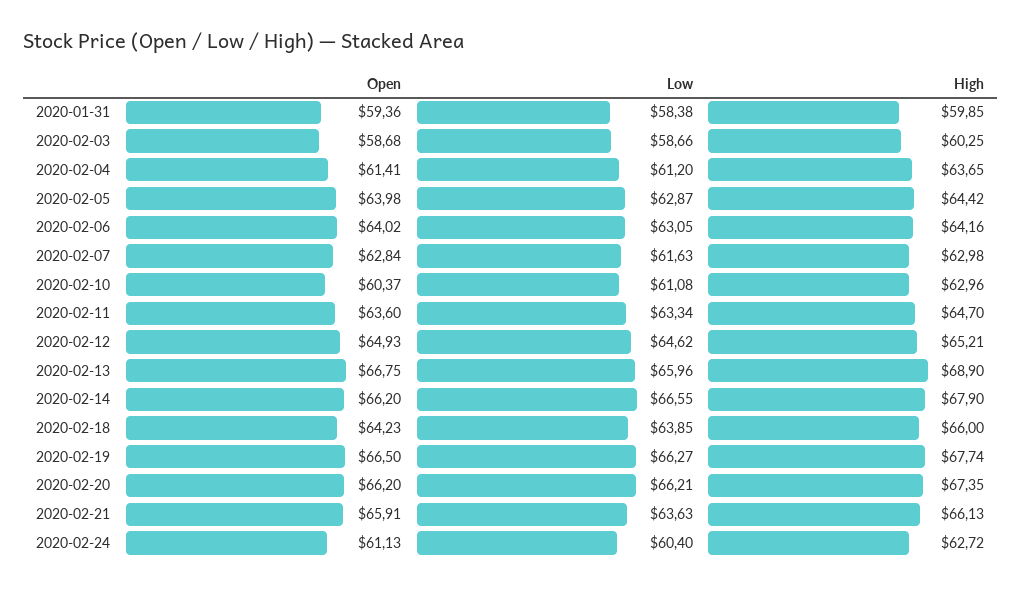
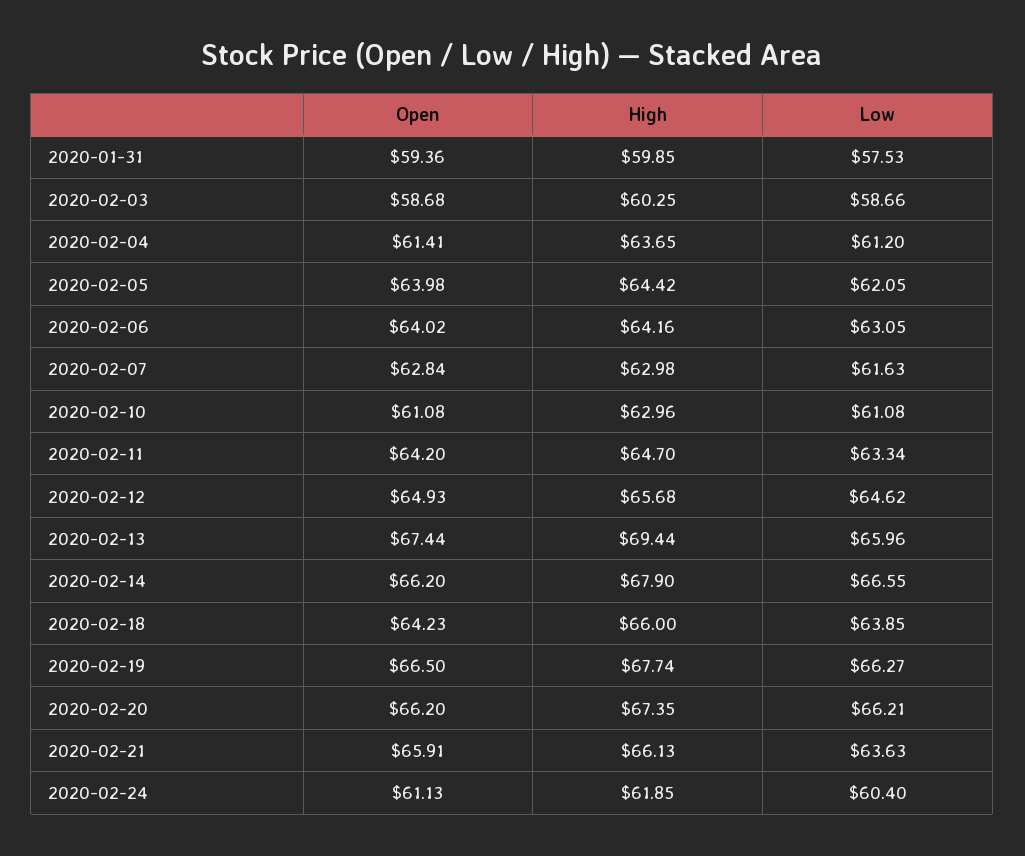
Low, 2020-01-31: 58.38 -> 57.53
Low, 2020-02-05: 62.87 -> 62.05
Open, 2020-02-10: 60.37 -> 61.08
Open, 2020-02-11: 63.6 -> 64.2
High, 2020-02-12: 65.21 -> 65.68
Open, 2020-02-13: 66.75 -> 67.44
High, 2020-02-13: 68.9 -> 69.44
High, 2020-02-24: 62.72 -> 61.85

